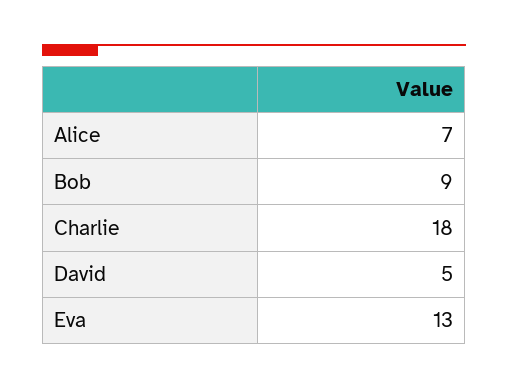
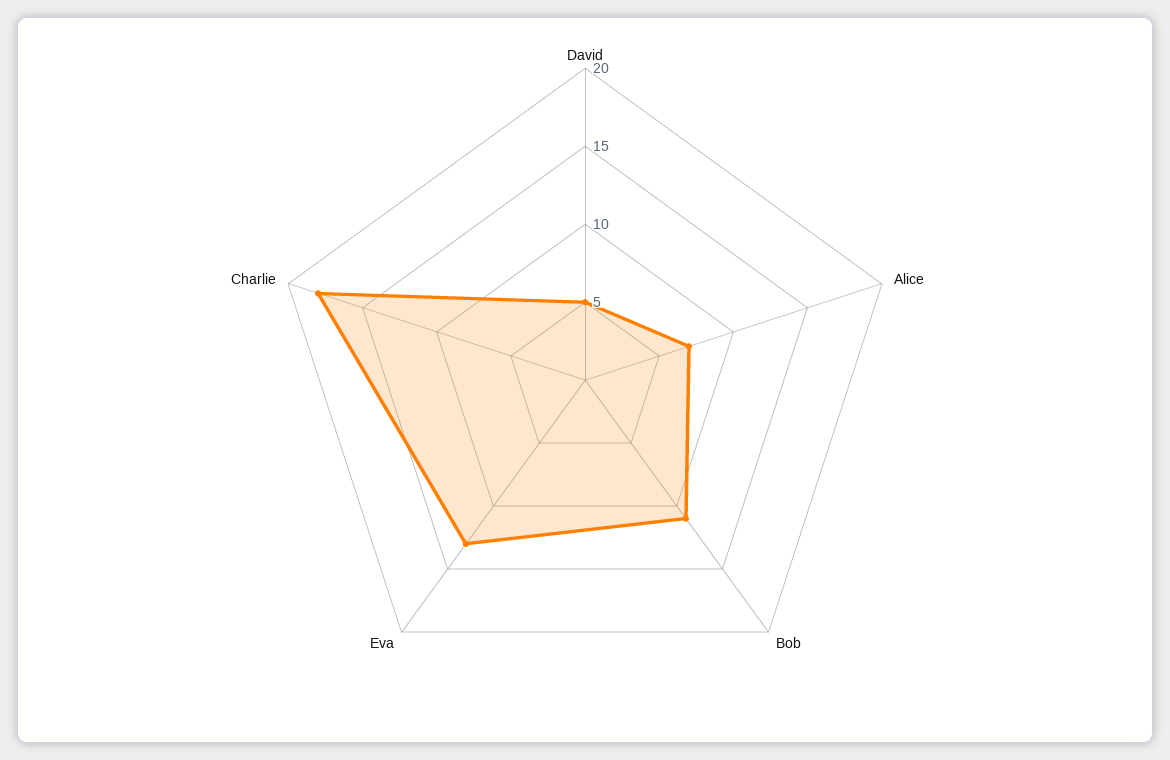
Bob: 9 -> 11

